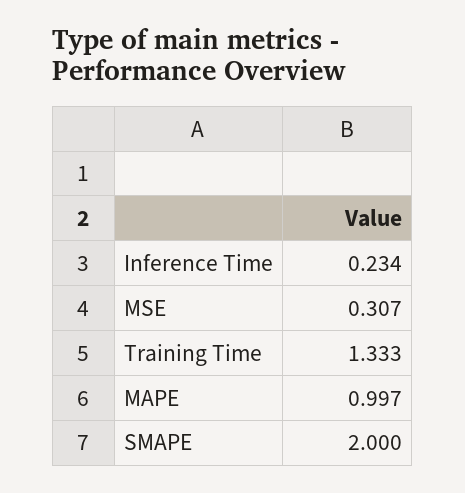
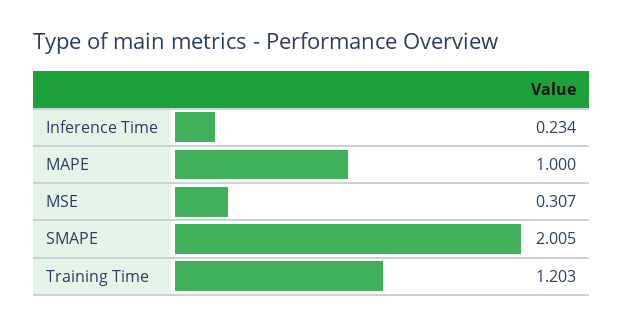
Training Time: 1.333 -> 1.203
MAPE: 0.997 -> 1
SMAPE: 2 -> 2.005

